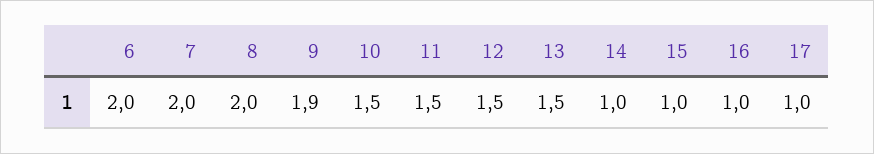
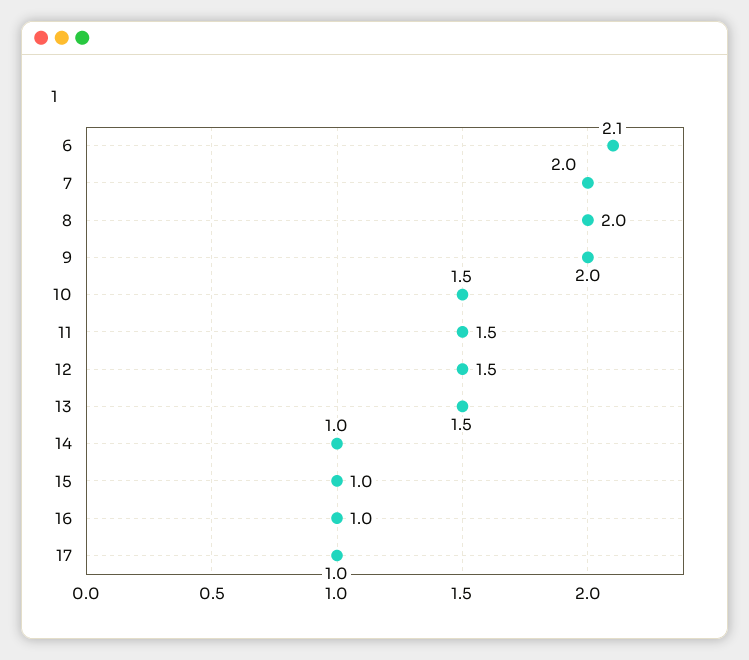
6: 2 -> 2.1
9: 1.9 -> 2

